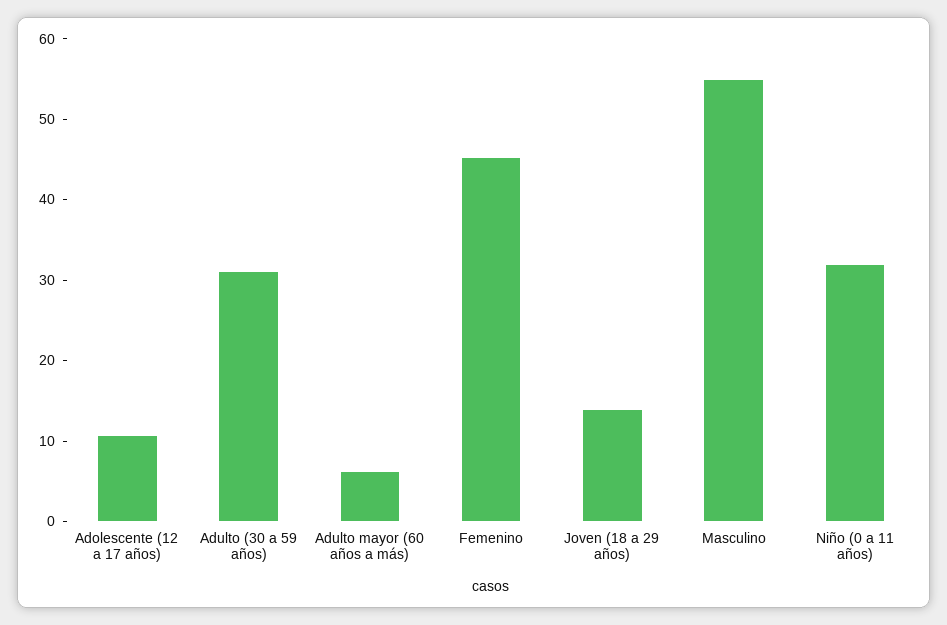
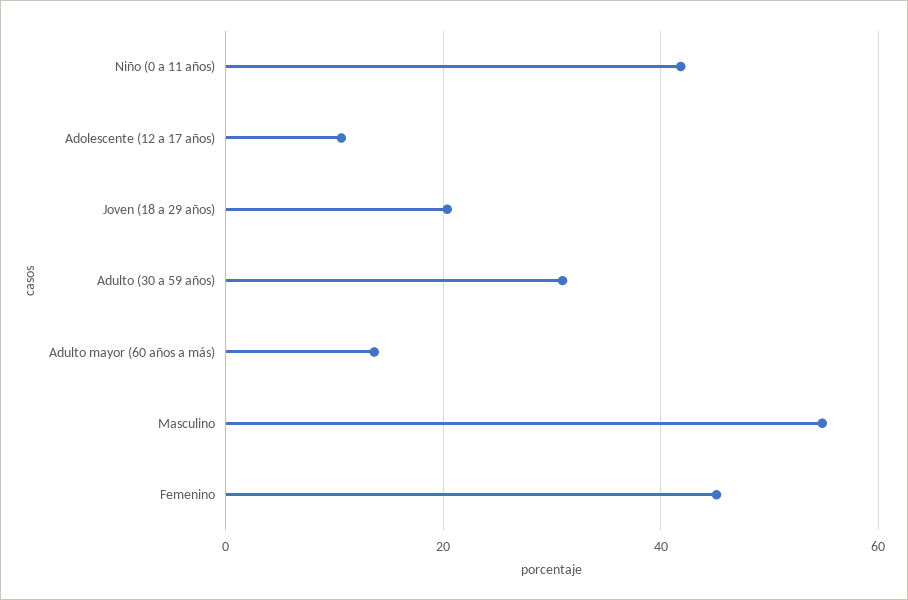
Adulto mayor (60 años a más): 6 -> 14
Joven (18 a 29 años): 14 -> 20
Niño (0 a 11 años): 32 -> 42

